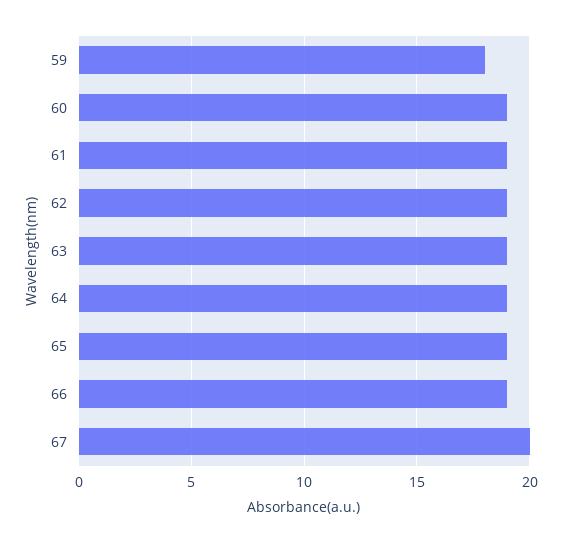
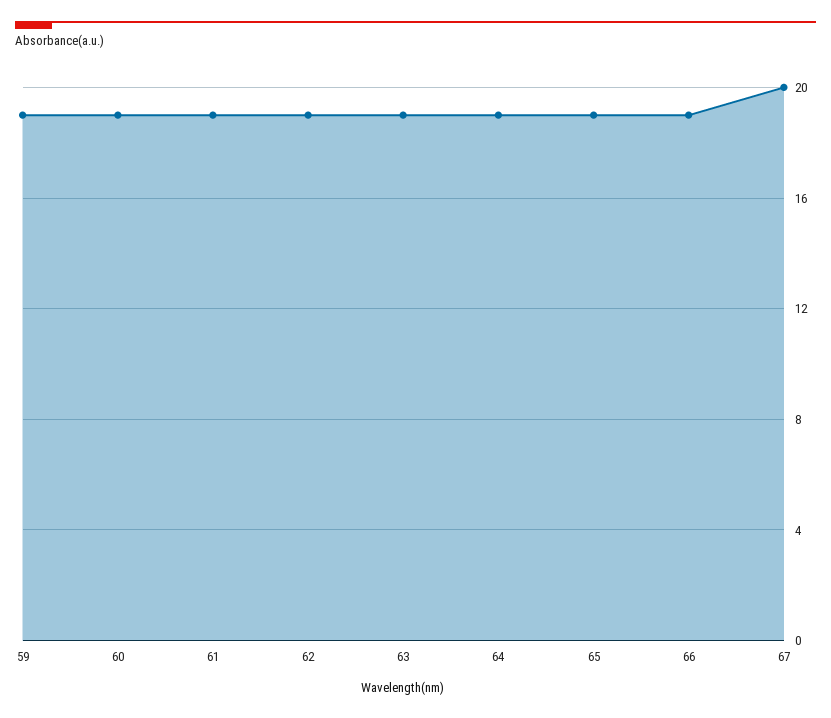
59: 18 -> 19

